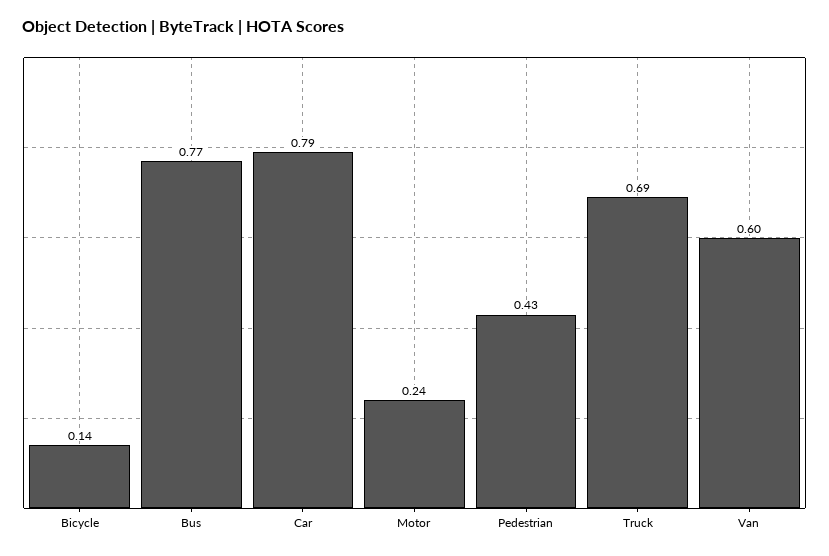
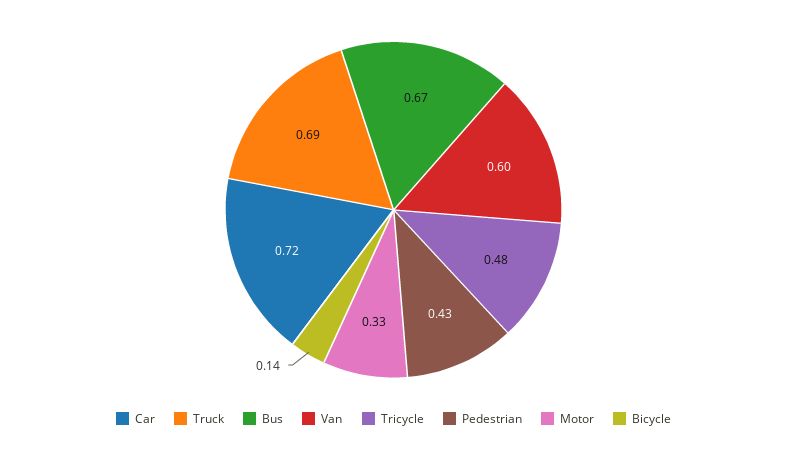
Bus: 0.77 -> 0.67
Car: 0.79 -> 0.72
Motor: 0.24 -> 0.33
Tricycle: none -> 0.48

